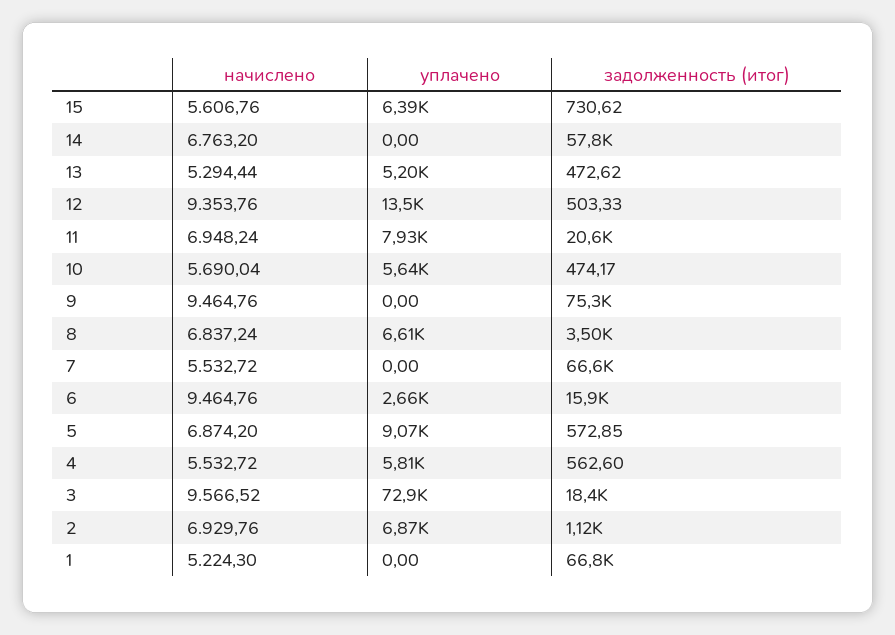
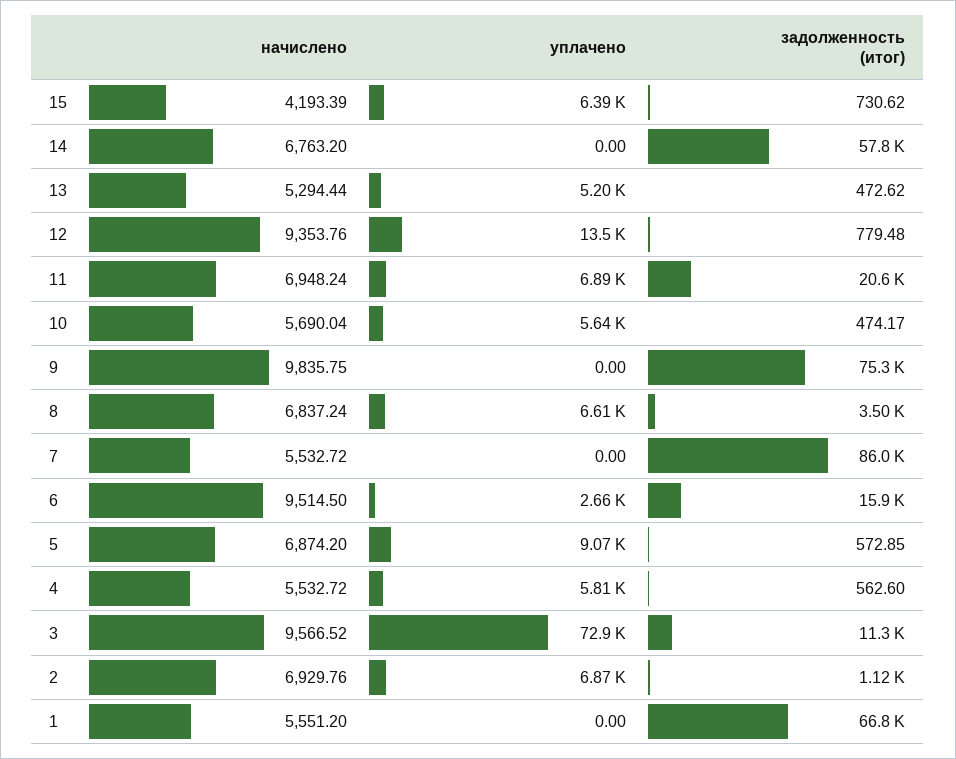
начислено, 15: 5606.76 -> 4193.39
задолженность (итог), 12: 503.33 -> 779.48
уплачено, 11: 7930 -> 6890
начислено, 9: 9464.76 -> 9835.75
задолженность (итог), 7: 66600 -> 86000
начислено, 6: 9464.76 -> 9514.5
задолженность (итог), 3: 18400 -> 11300
начислено, 1: 5224.3 -> 5551.2

